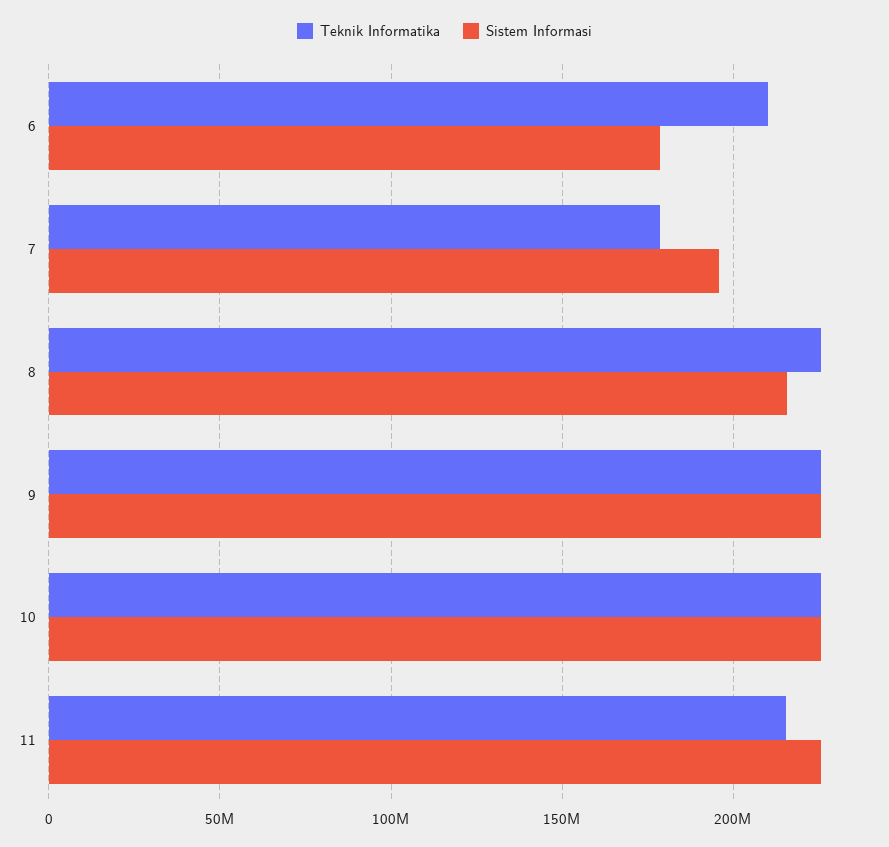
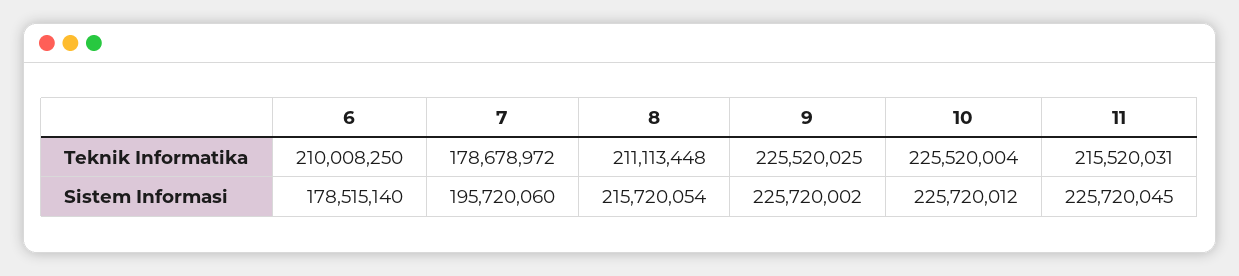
Teknik Informatika, 8: 225000000 -> 211113448

